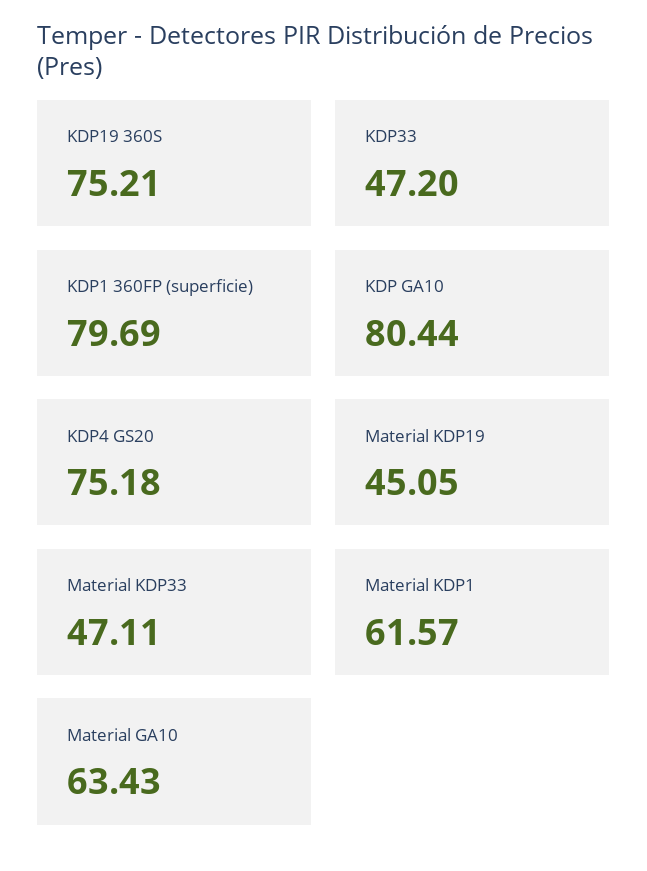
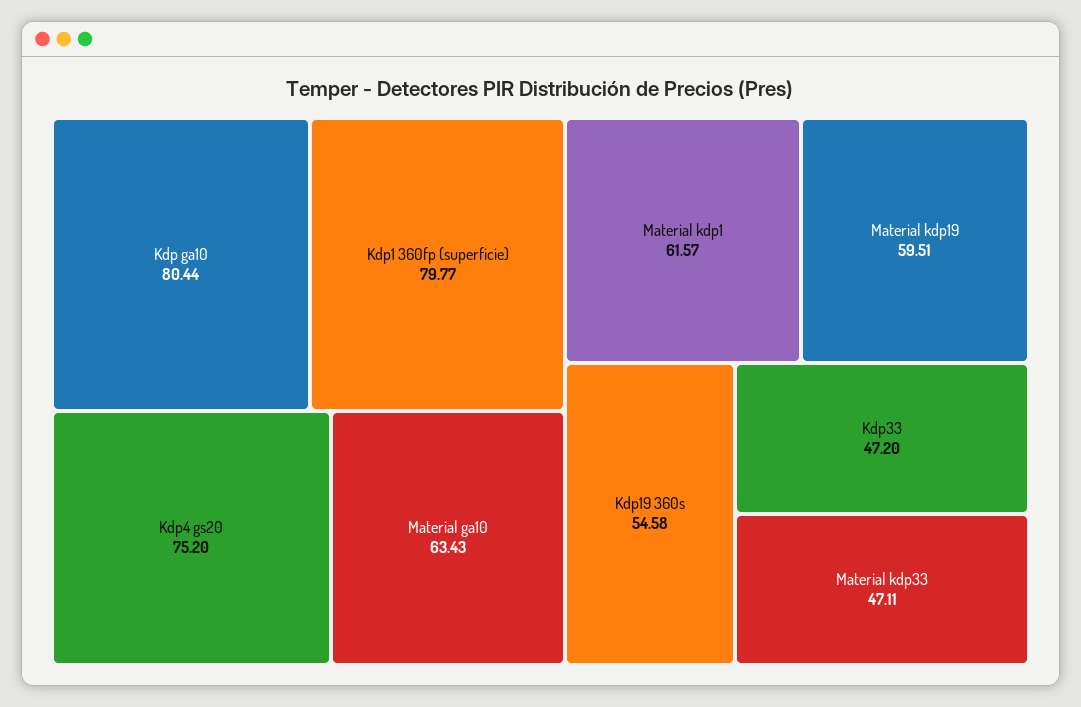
KDP19 360S: 75.21 -> 54.58
KDP1 360FP (superficie): 79.69 -> 79.77
KDP4 GS20: 75.18 -> 75.2
Material KDP19: 45.05 -> 59.51

